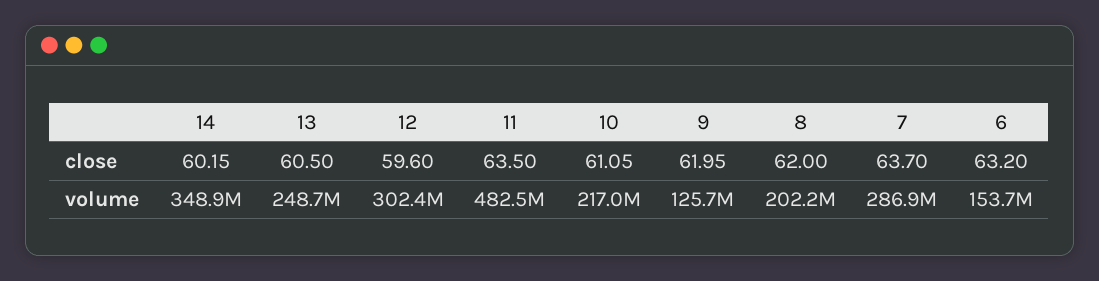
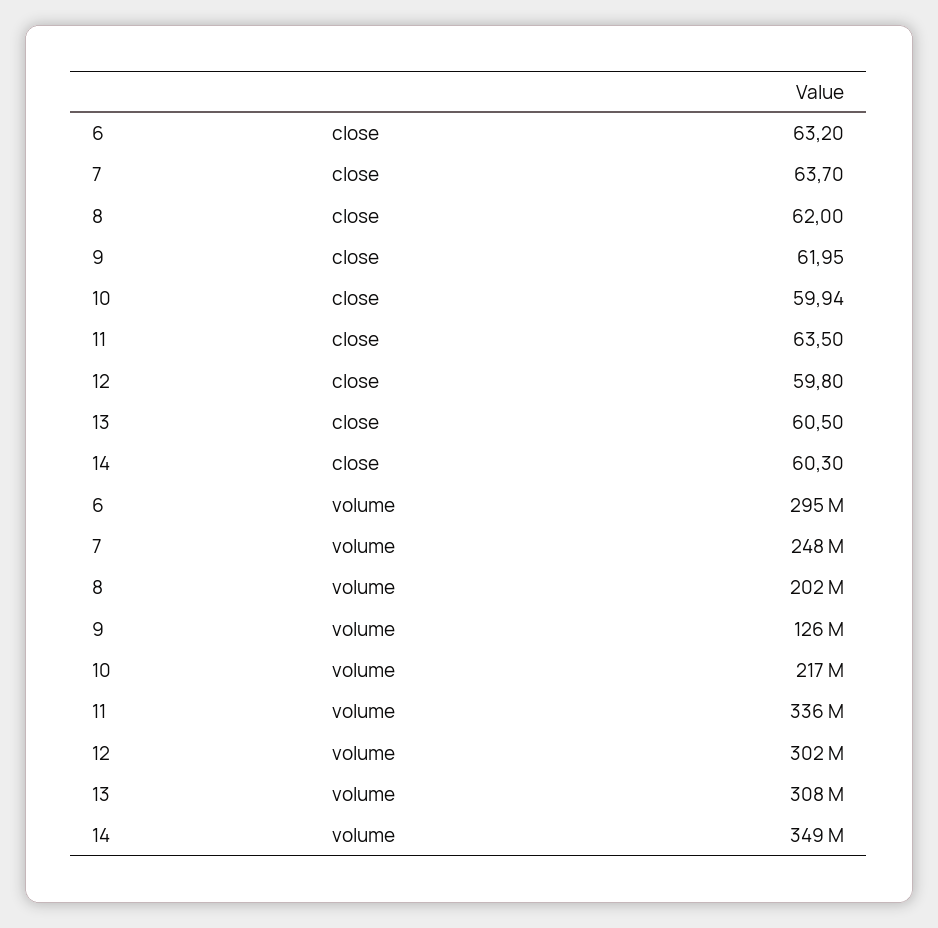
14, close: 60.15 -> 60.3
12, close: 59.6 -> 59.8
10, close: 61.05 -> 59.94
13, volume: 248700000 -> 308000000
11, volume: 482500000 -> 336000000
7, volume: 286900000 -> 248000000
6, volume: 153700000 -> 295000000

